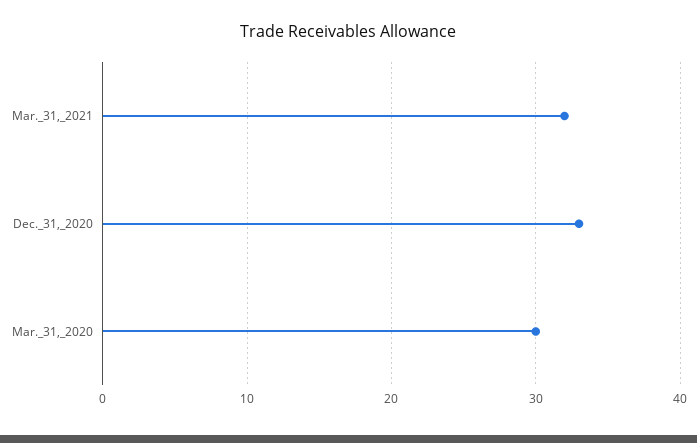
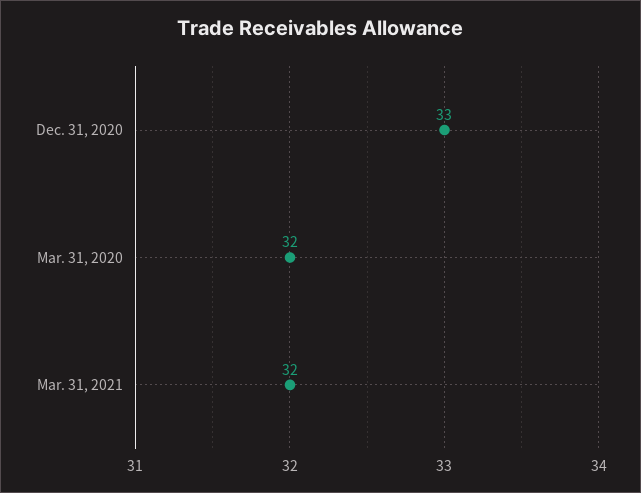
Mar._31,_2020: 30 -> 32

